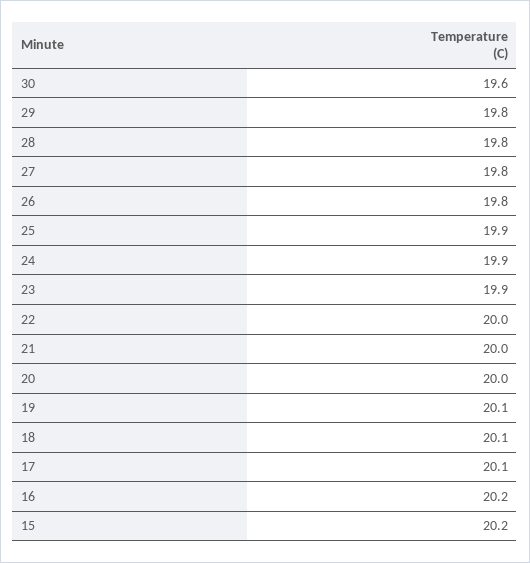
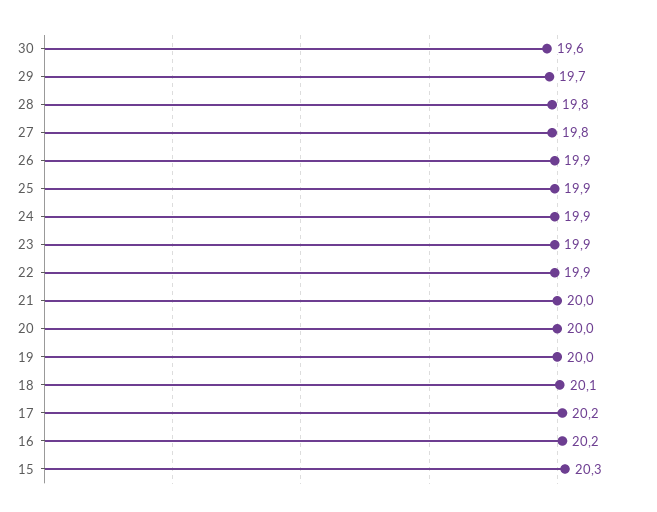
29: 19.8 -> 19.7
26: 19.8 -> 19.9
22: 20 -> 19.9
19: 20.1 -> 20
17: 20.1 -> 20.2
15: 20.2 -> 20.3

